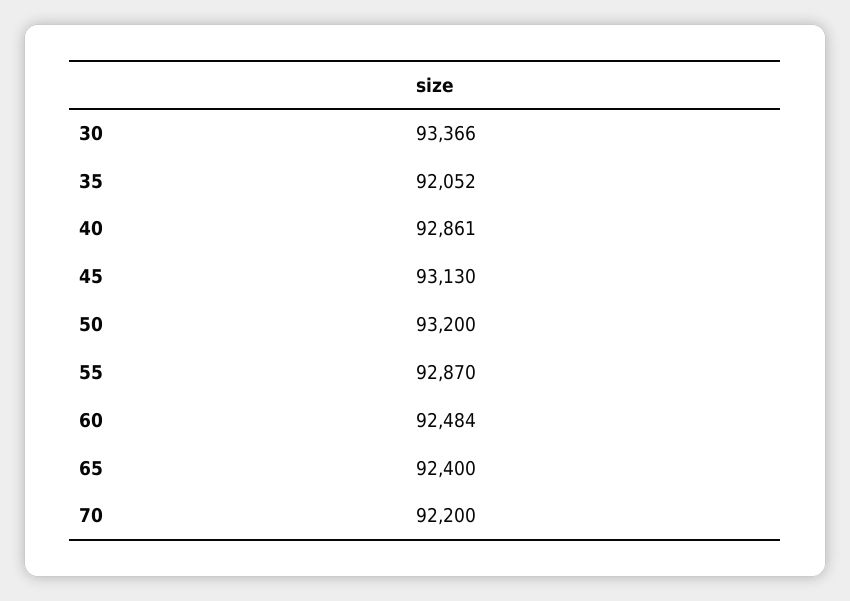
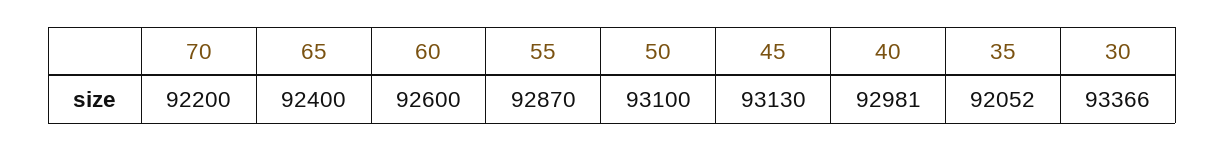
40: 92861 -> 92981
50: 93200 -> 93100
60: 92484 -> 92600

